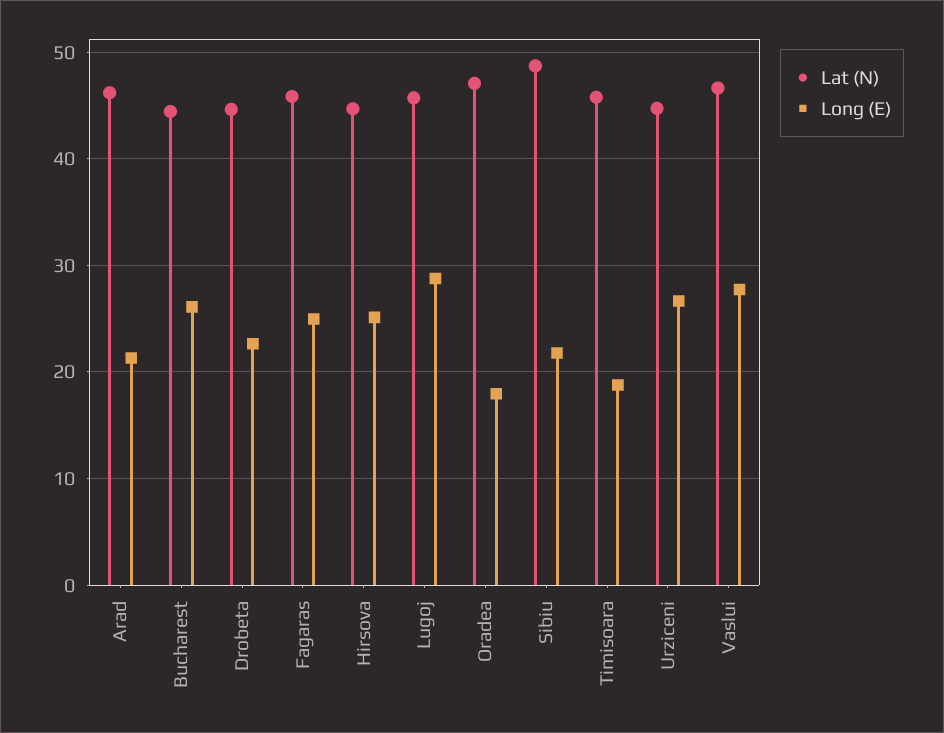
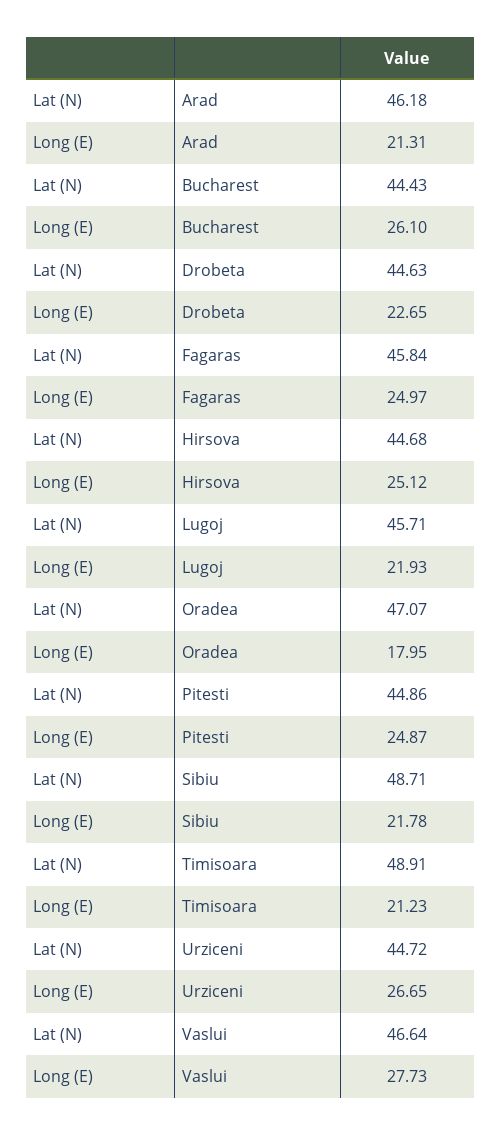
Long (E), Lugoj: 29 -> 21.93
Lat (N), Timisoara: 46 -> 48.91
Long (E), Timisoara: 19 -> 21.23
Lat (N), Pitesti: none -> 44.86
Long (E), Pitesti: none -> 24.87

